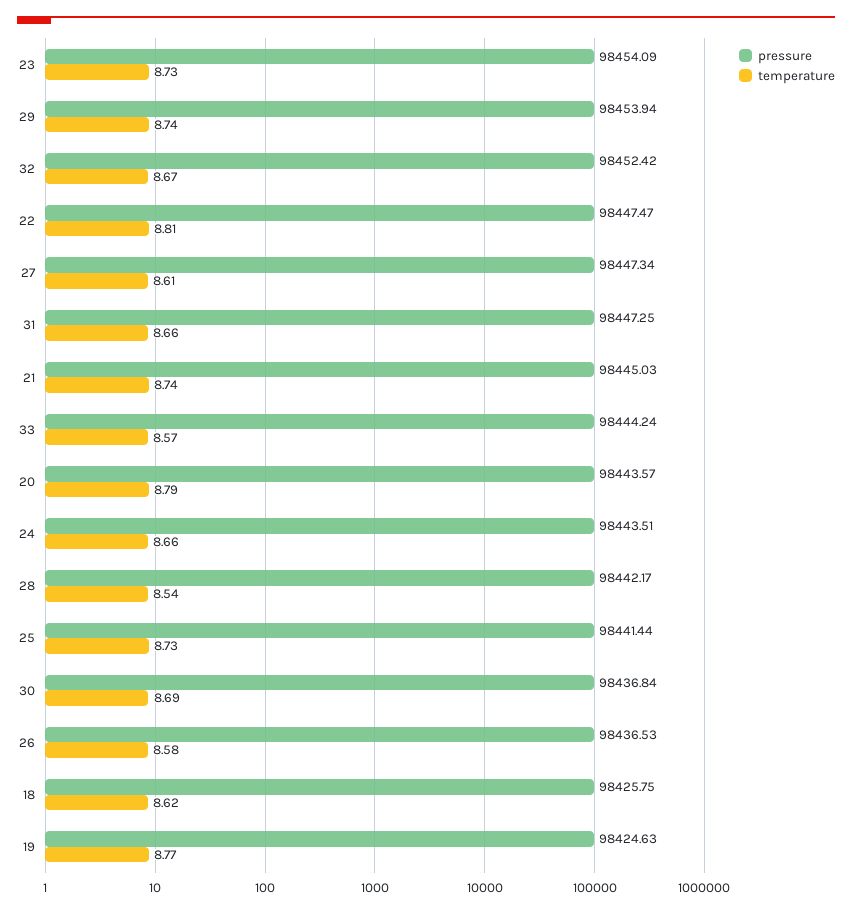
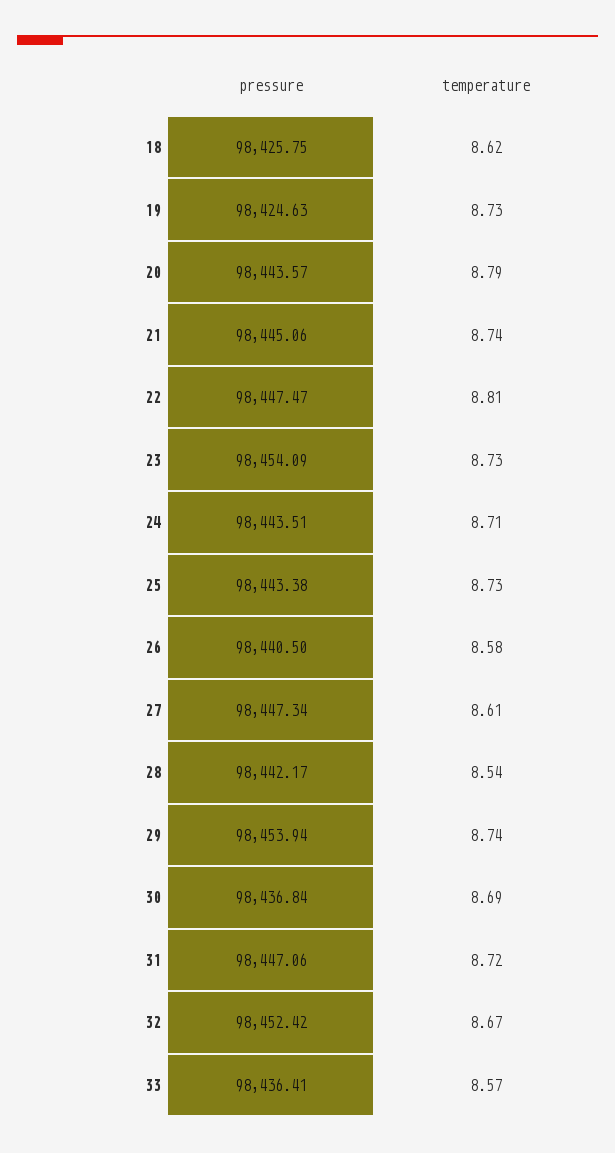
pressure, 31: 98447.25 -> 98447.06
temperature, 31: 8.66 -> 8.72
pressure, 21: 98445.03 -> 98445.06
pressure, 33: 98444.24 -> 98436.41
temperature, 24: 8.66 -> 8.71
pressure, 25: 98441.44 -> 98443.38
pressure, 26: 98436.53 -> 98440.5
temperature, 19: 8.77 -> 8.73

